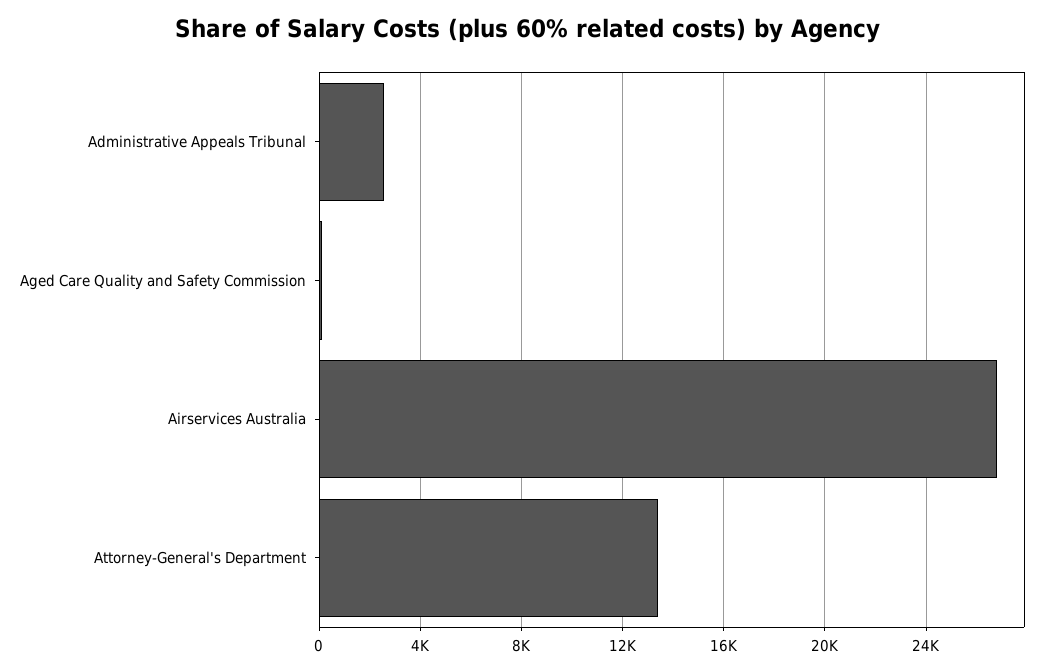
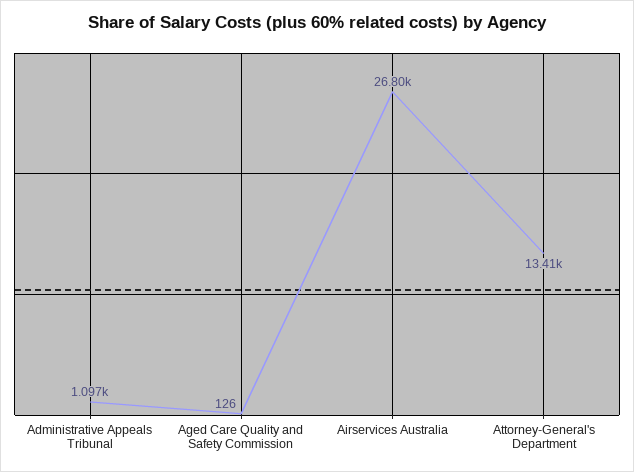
Administrative Appeals Tribunal: 2500 -> 1097

